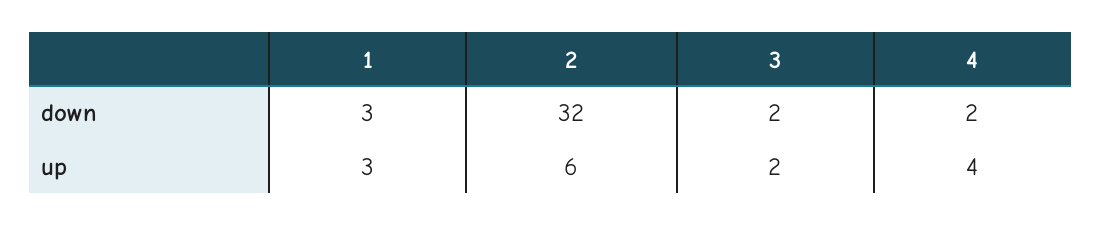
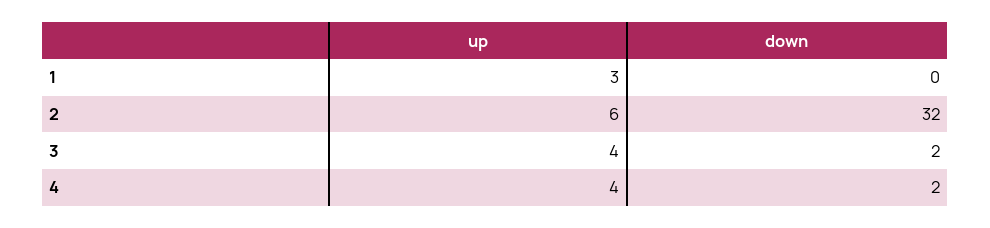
1, down: 3 -> 0
3, up: 2 -> 4

